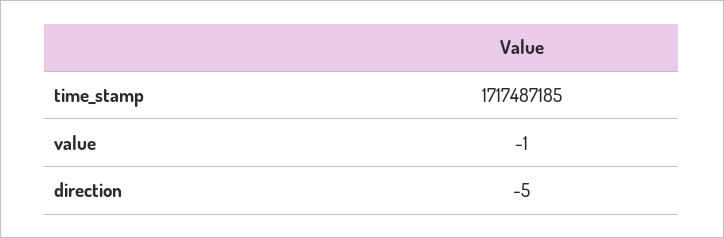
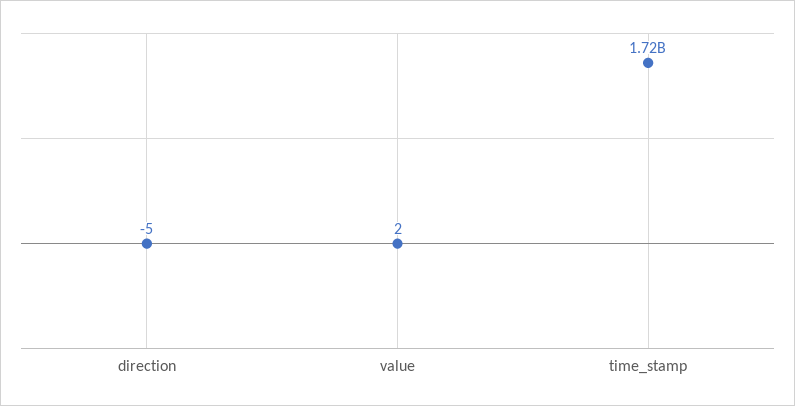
value: -1 -> 2

